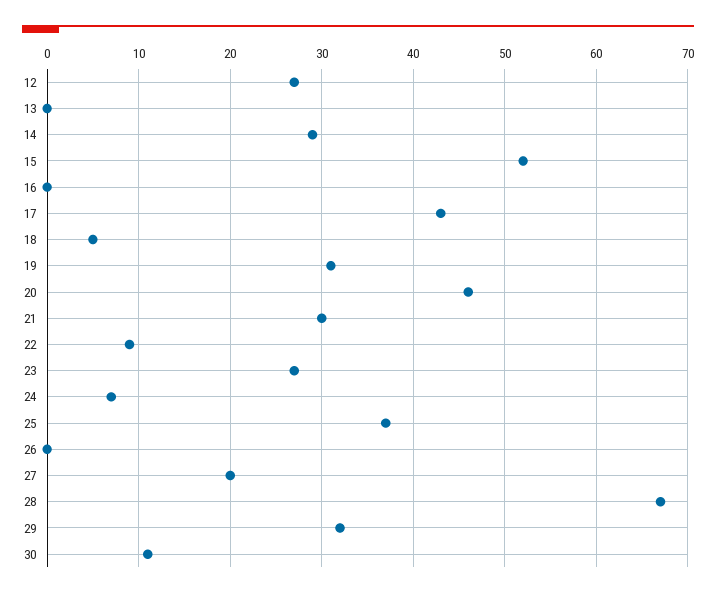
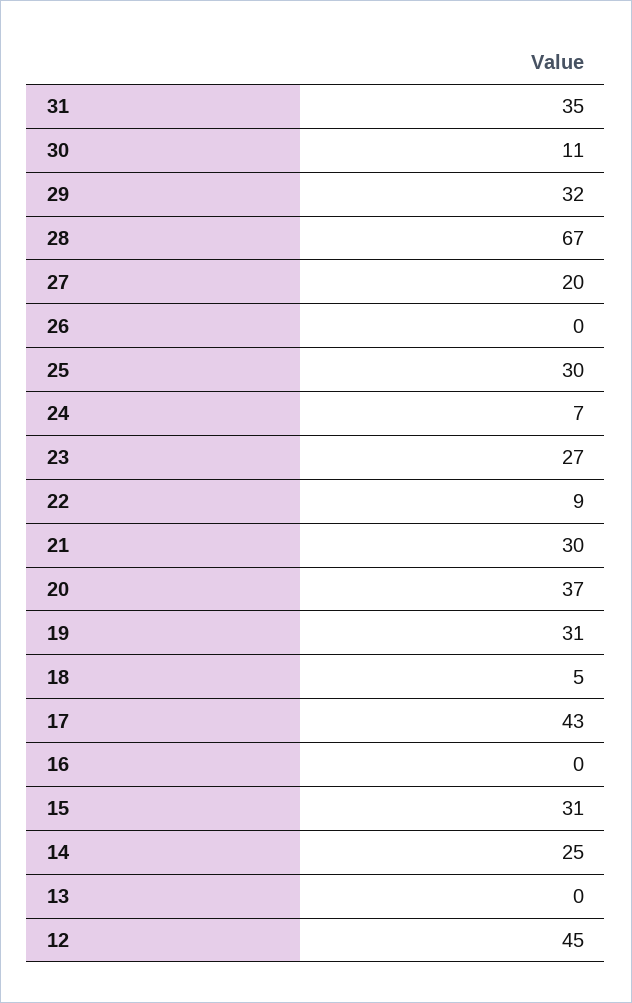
12: 27 -> 45
14: 29 -> 25
15: 52 -> 31
20: 46 -> 37
25: 37 -> 30
31: none -> 35

